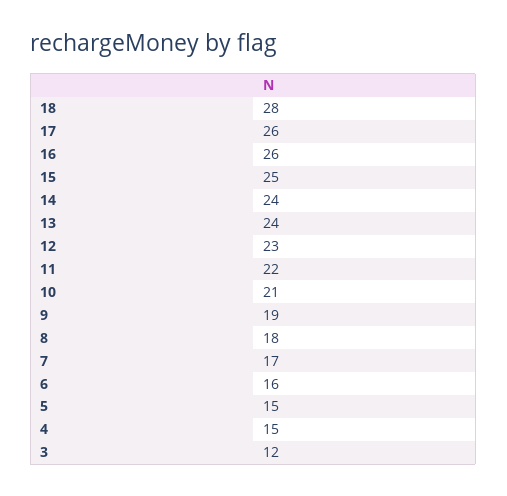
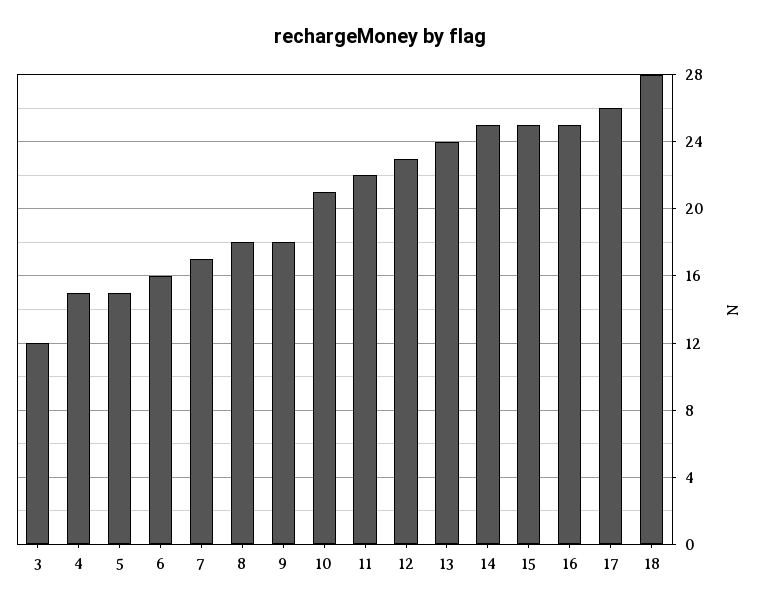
16: 26 -> 25
14: 24 -> 25
9: 19 -> 18

